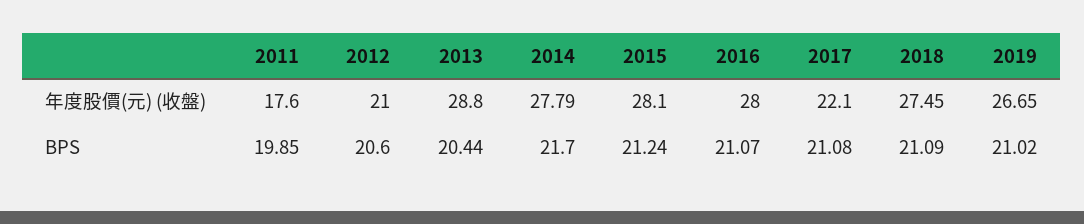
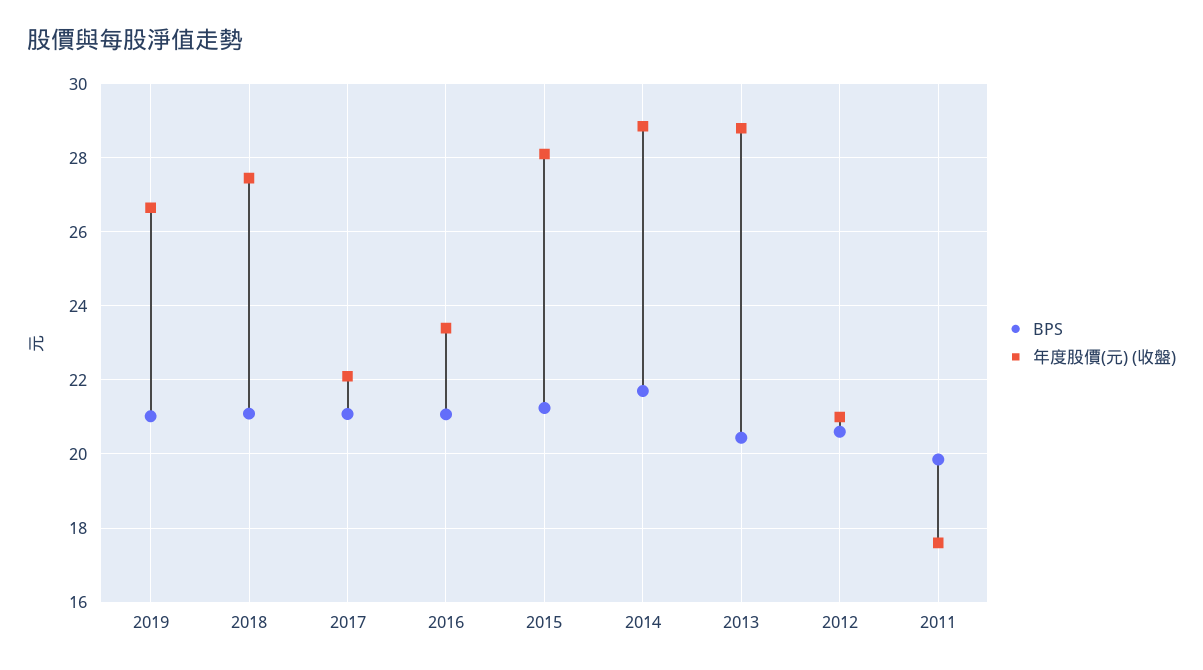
年度股價(元) (收盤), 2014: 27.79 -> 28.8
年度股價(元) (收盤), 2016: 28 -> 23.4

